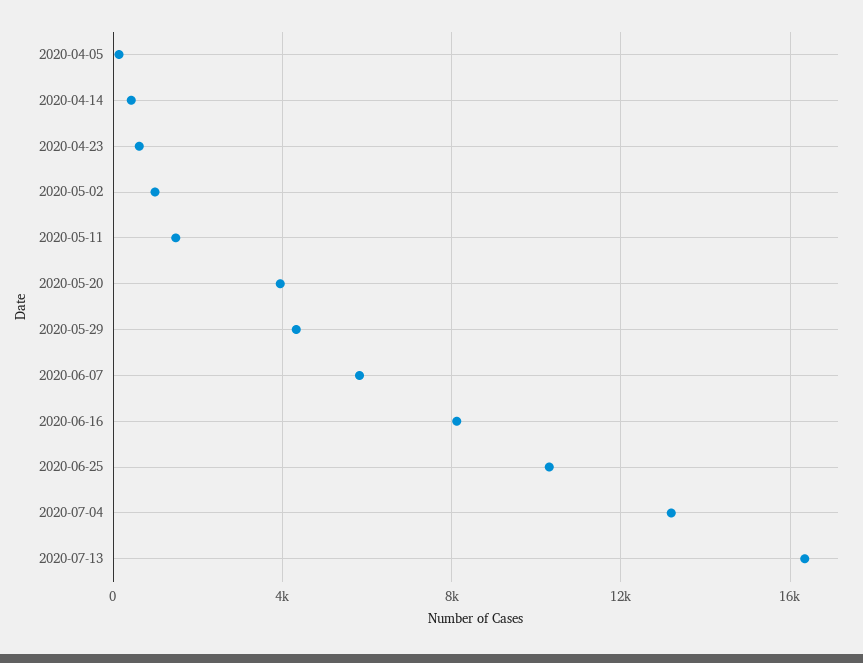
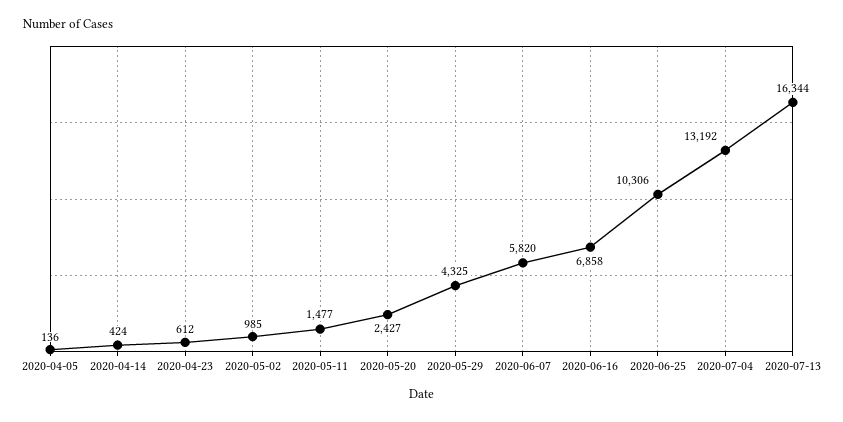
2020-05-20: 4000 -> 2427
2020-06-16: 8000 -> 6858

